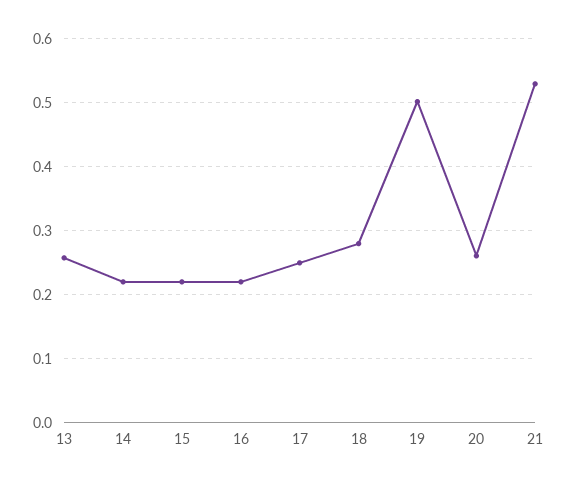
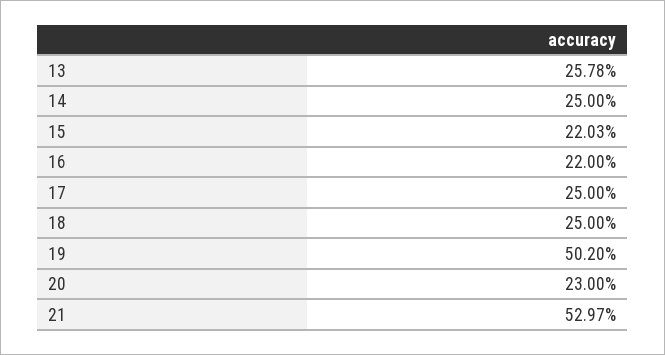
14: 0.22 -> 0.25
18: 0.28 -> 0.25
20: 0.26 -> 0.23

